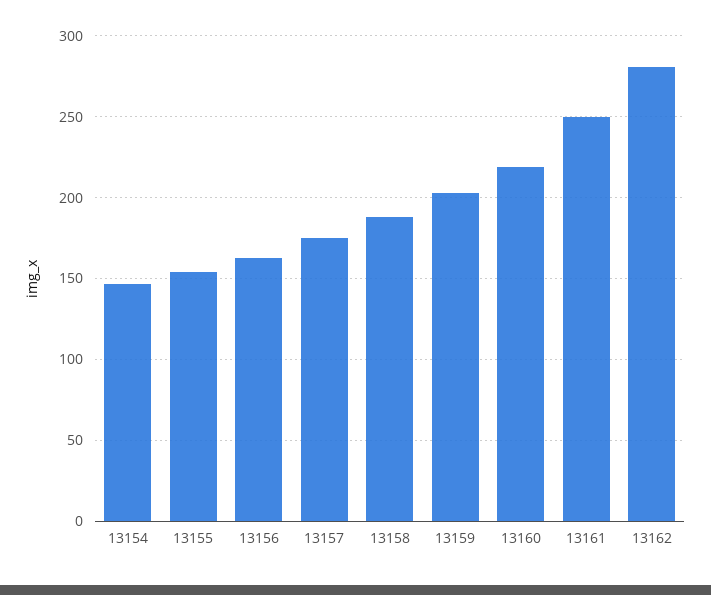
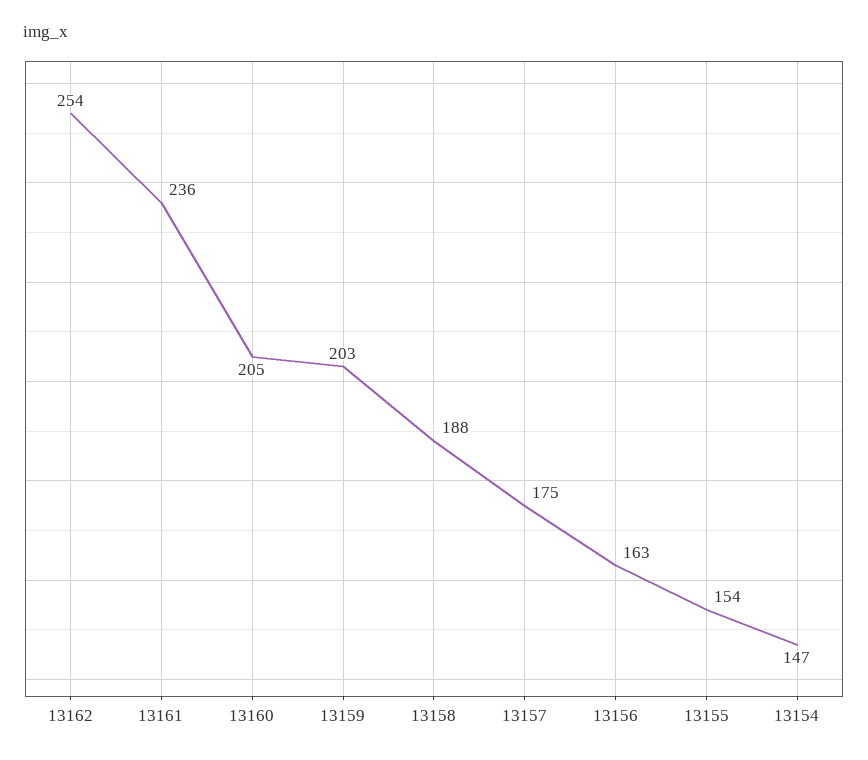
13160: 220 -> 205
13161: 250 -> 236
13162: 280 -> 254

